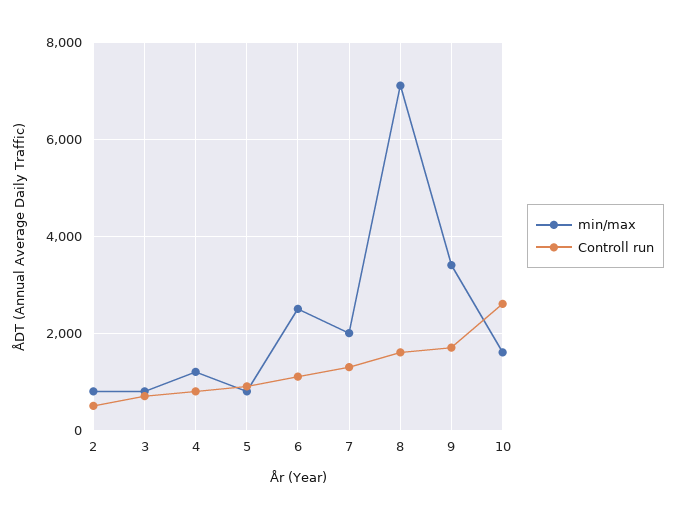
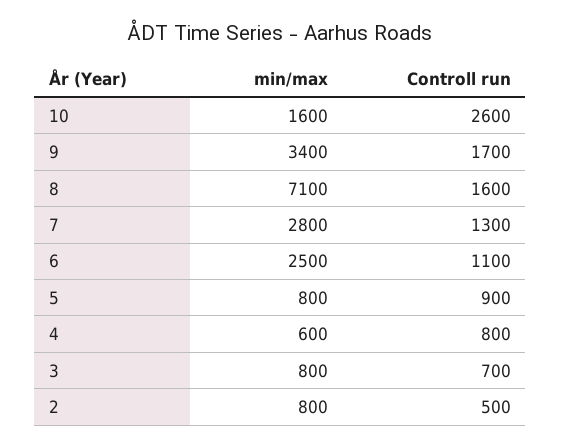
min/max, 4: 1200 -> 600
min/max, 7: 2000 -> 2800

